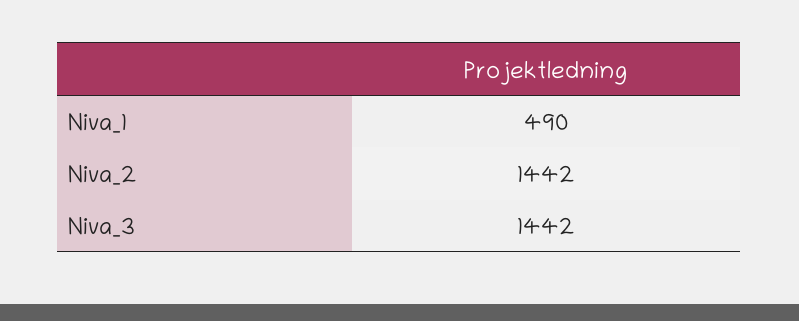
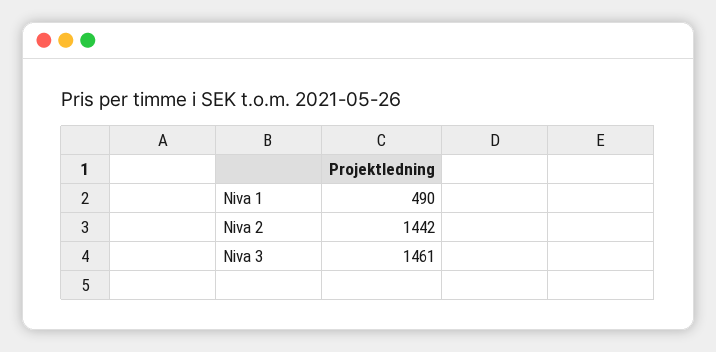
Niva_3: 1442 -> 1461

